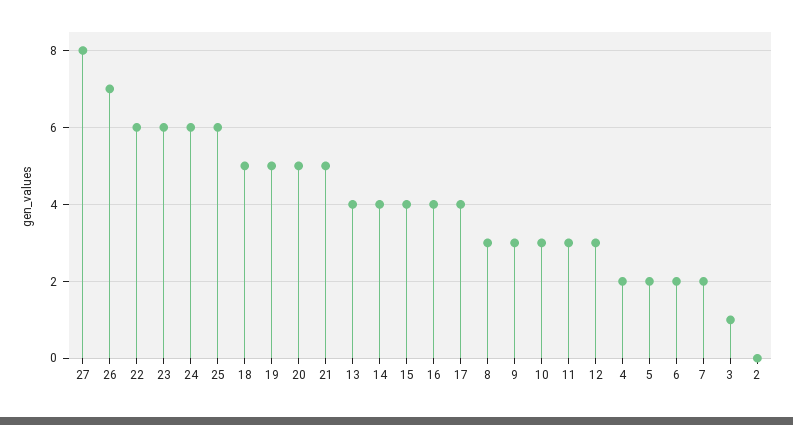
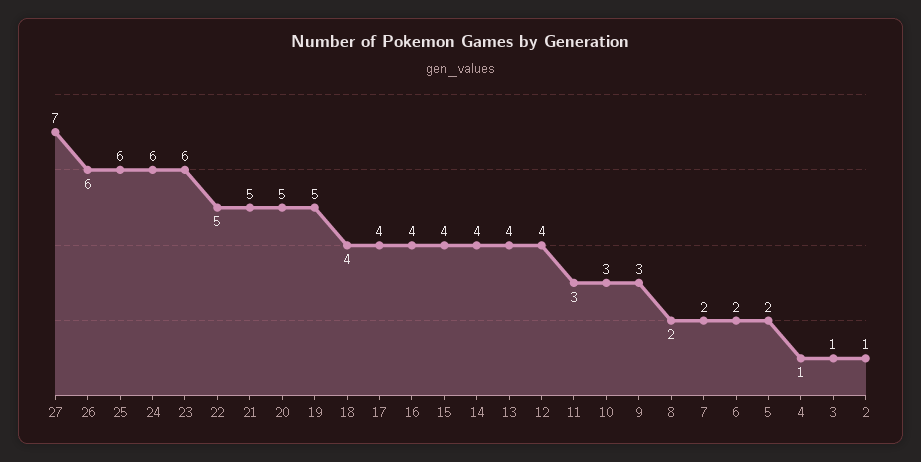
27: 8 -> 7
26: 7 -> 6
22: 6 -> 5
18: 5 -> 4
8: 3 -> 2
12: 3 -> 4
4: 2 -> 1
2: 0 -> 1

